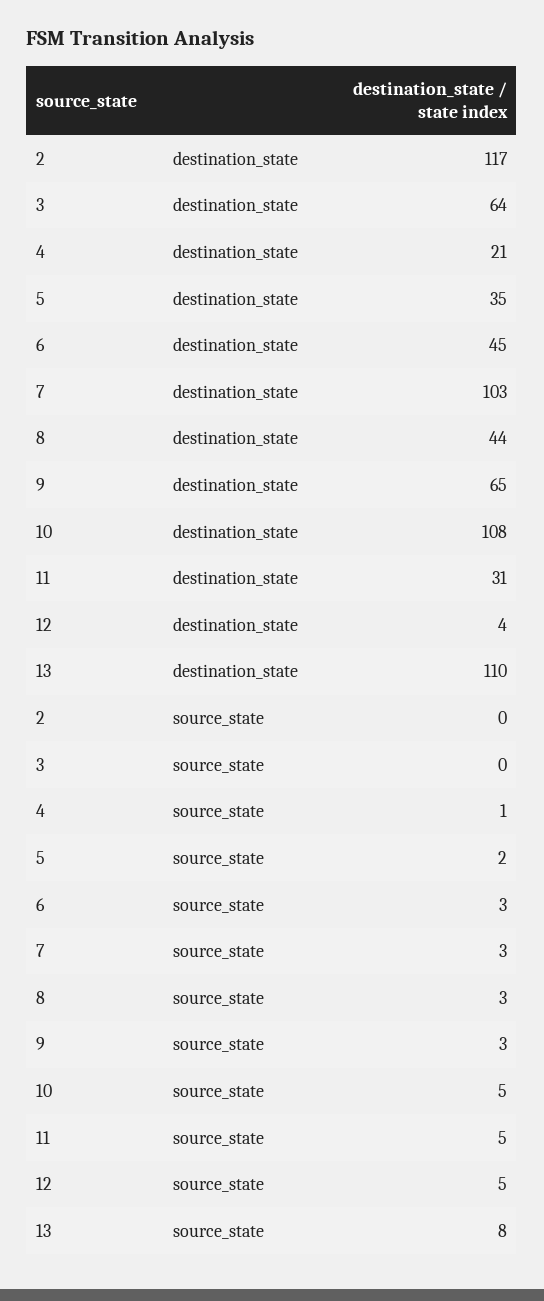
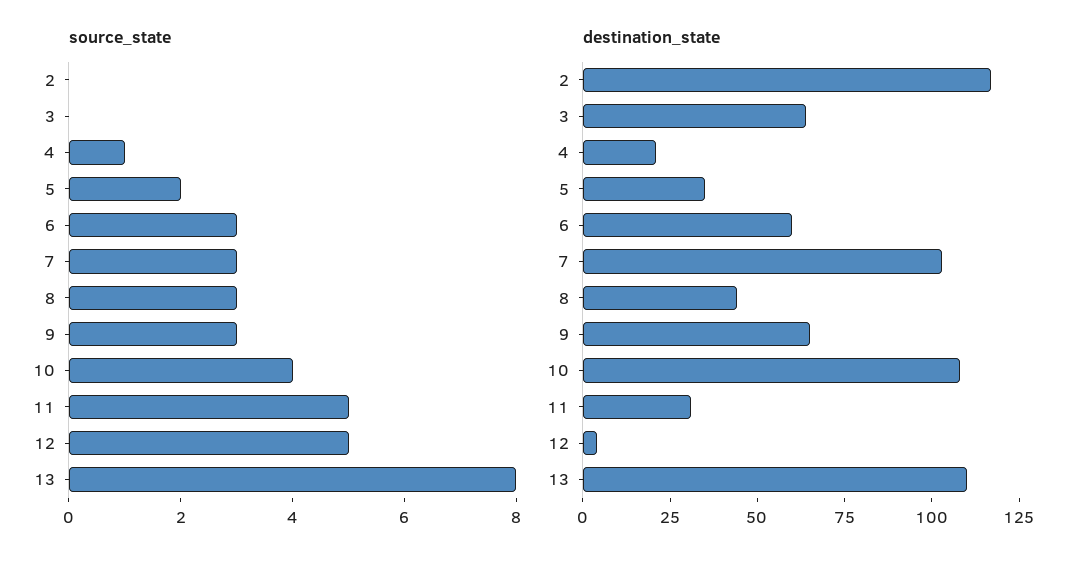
destination_state, 6: 45 -> 60
source_state, 10: 5 -> 4

